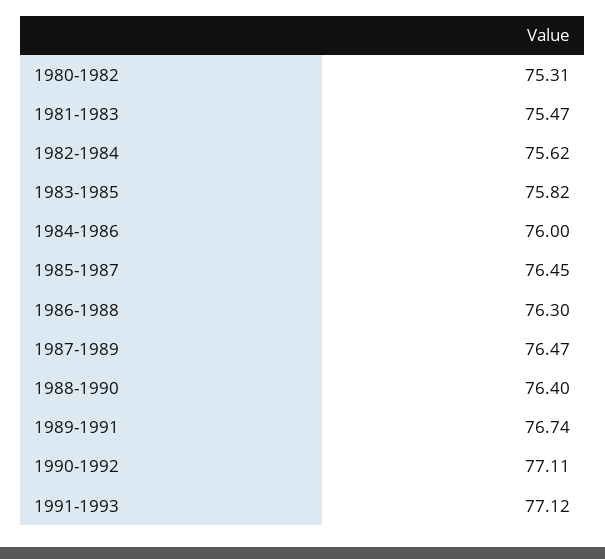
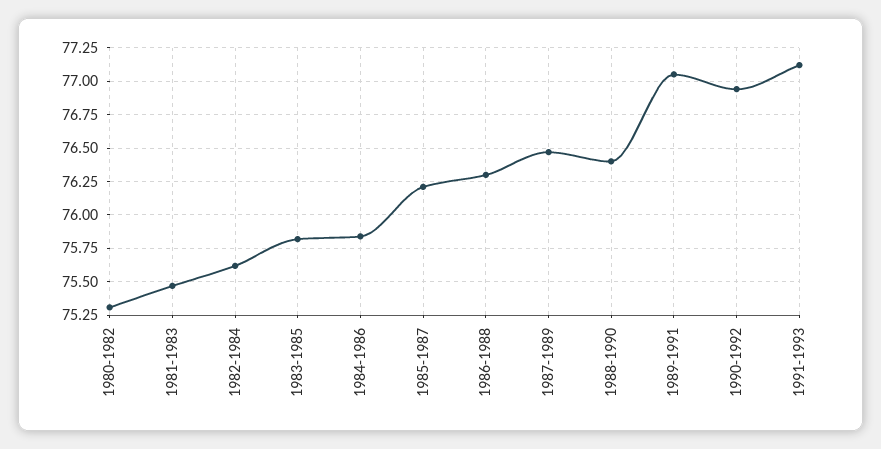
1984-1986: 76 -> 75.85
1985-1987: 76.45 -> 76.2
1989-1991: 76.74 -> 77.05
1990-1992: 77.11 -> 76.95

